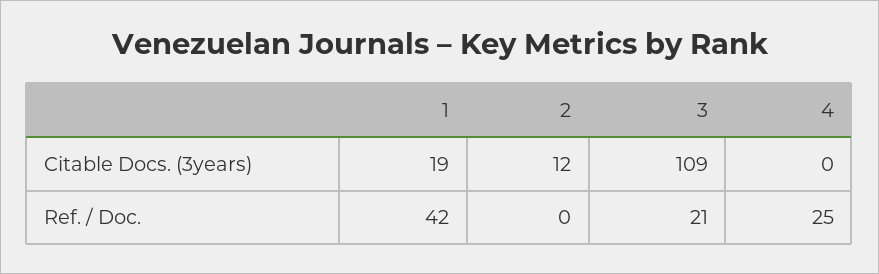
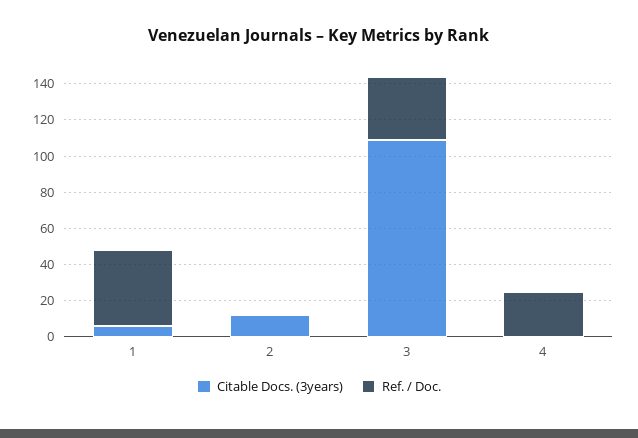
Citable Docs. (3years), 1: 19 -> 5
Ref. / Doc., 3: 21 -> 35

